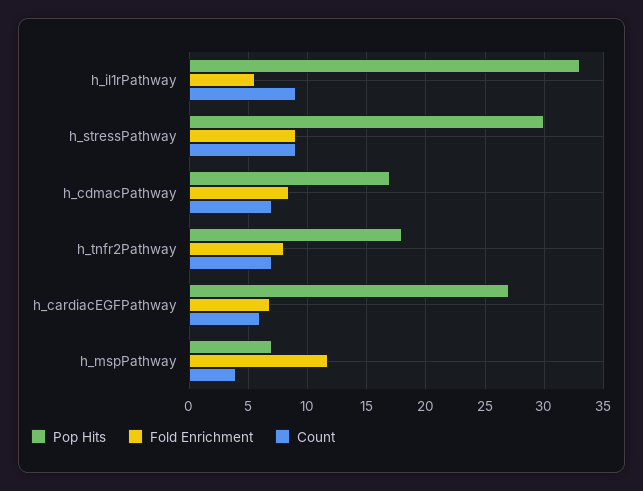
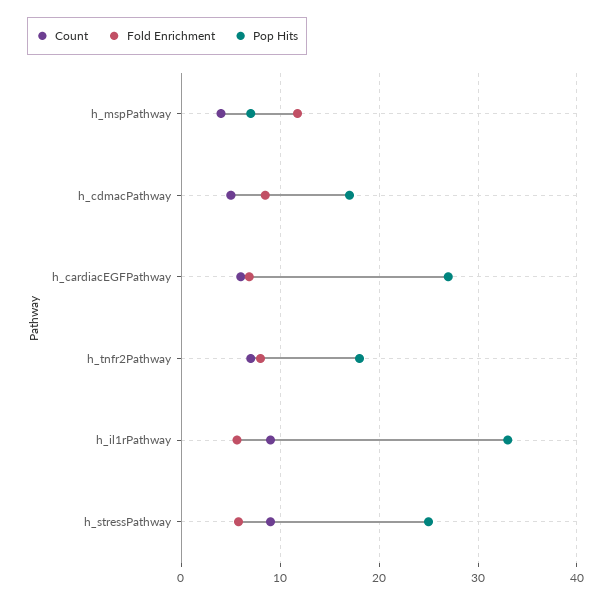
Pop Hits, h_stressPathway: 30 -> 25
Fold Enrichment, h_stressPathway: 9 -> 6
Count, h_cdmacPathway: 7 -> 5

